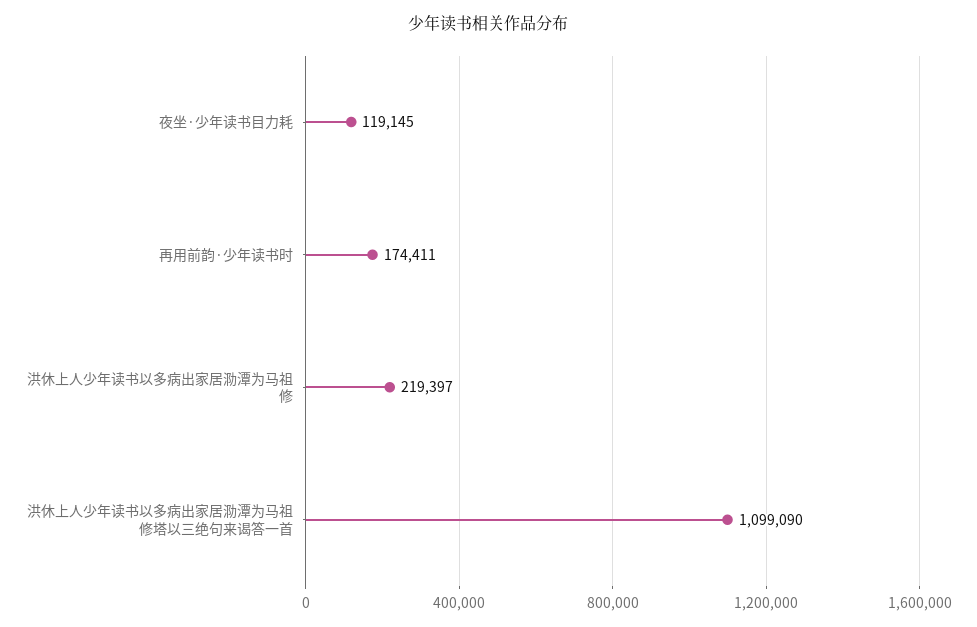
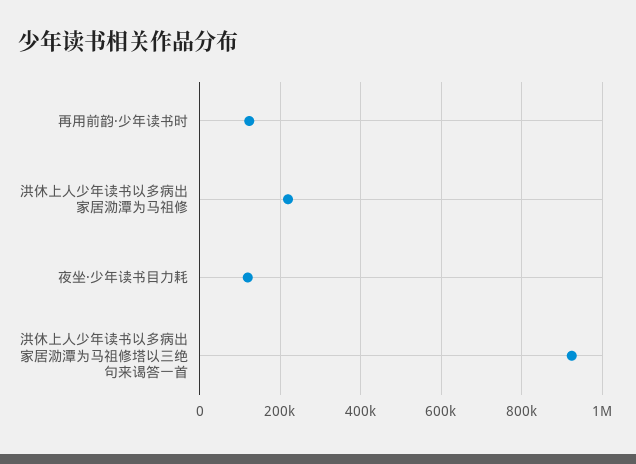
再用前韵·少年读书时: 174411 -> 120000
洪休上人少年读书以多病出家居泐潭为马祖修塔以三绝句来谒答一首: 1099090 -> 920000

